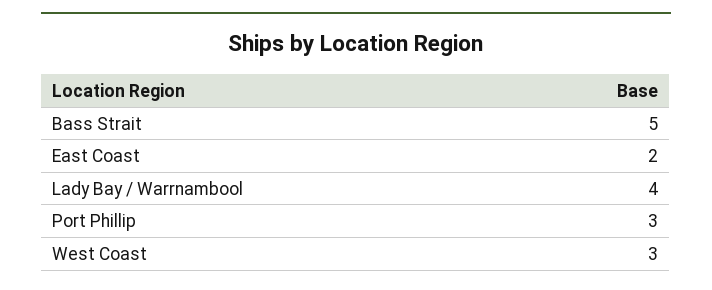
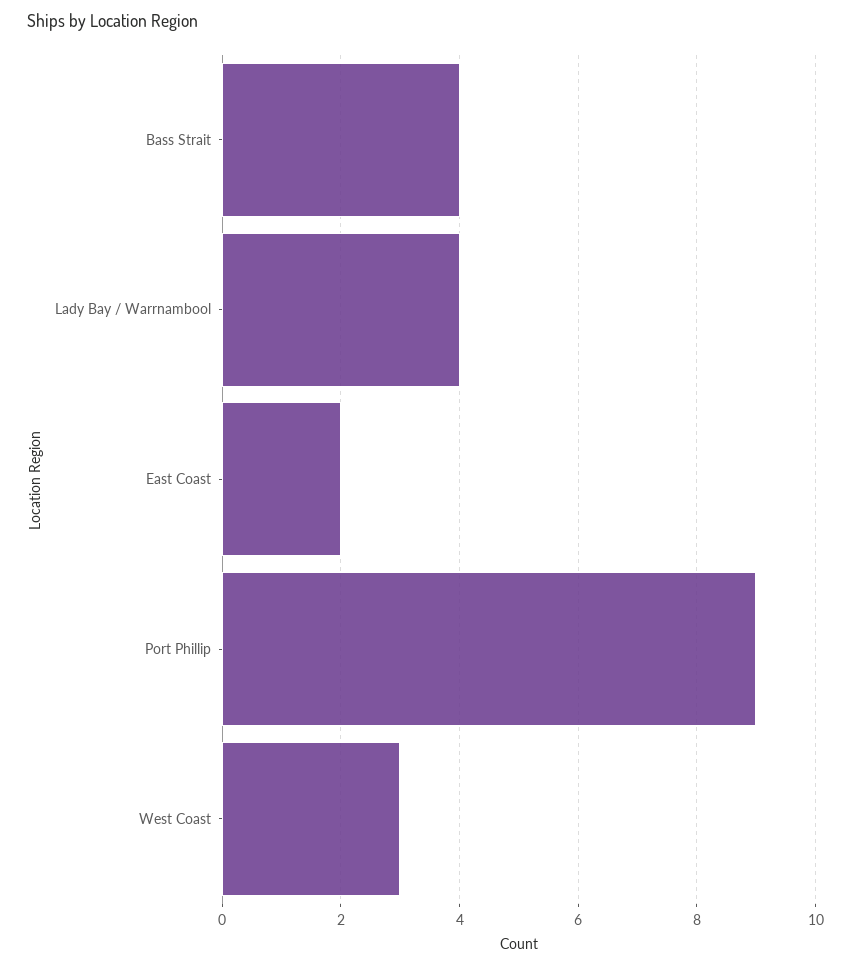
Bass Strait: 5 -> 4
Port Phillip: 3 -> 9

